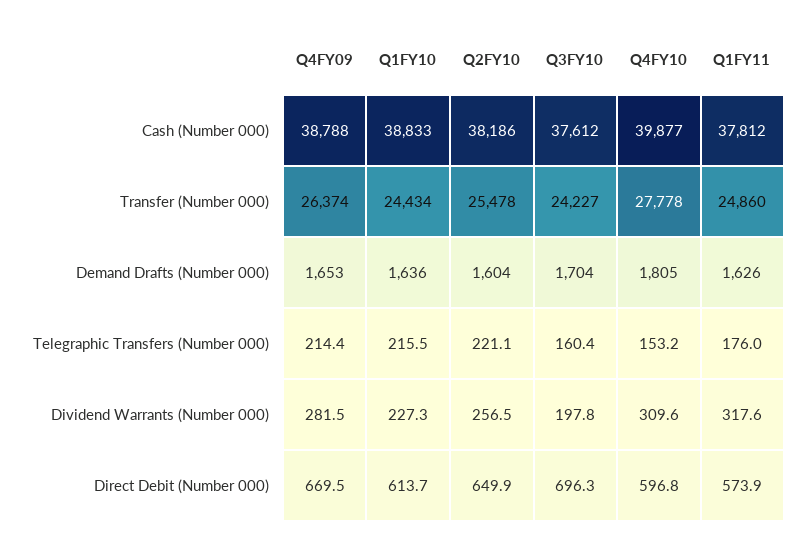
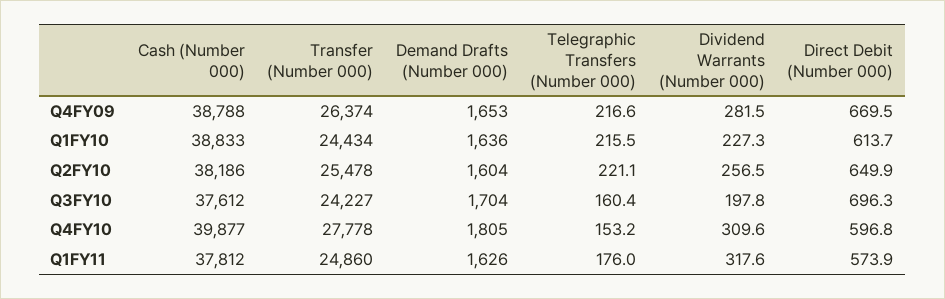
Q4FY09, Telegraphic Transfers (Number 000): 214.4 -> 216.6

